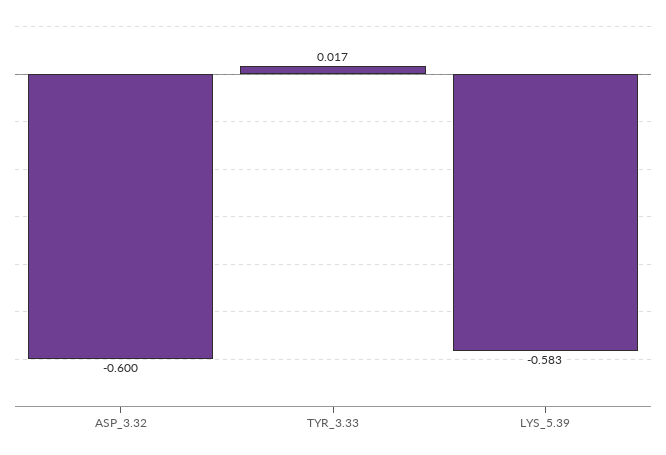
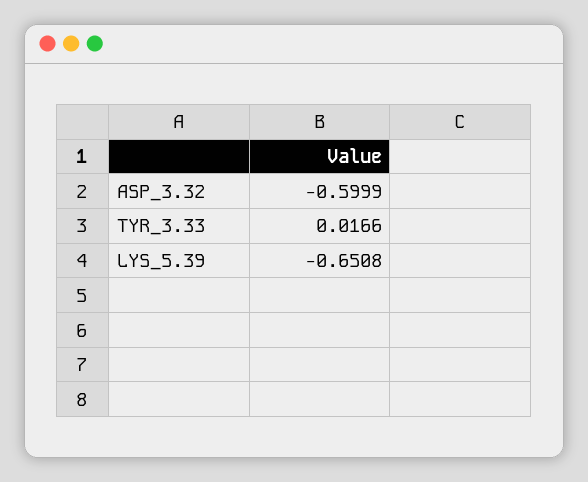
LYS_5.39: -0.583 -> -0.6508

